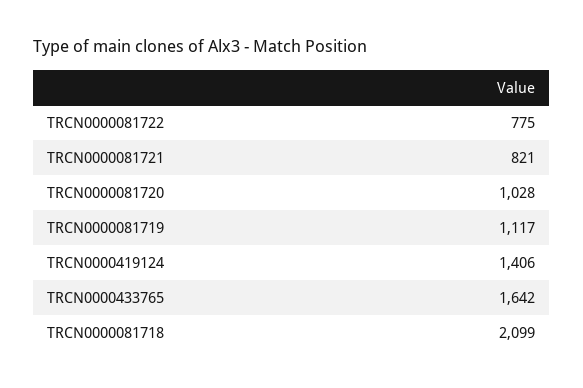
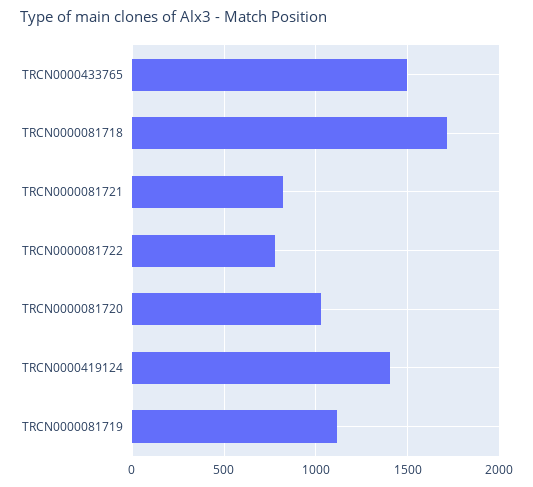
TRCN0000433765: 1642 -> 1500
TRCN0000081718: 2099 -> 1700

